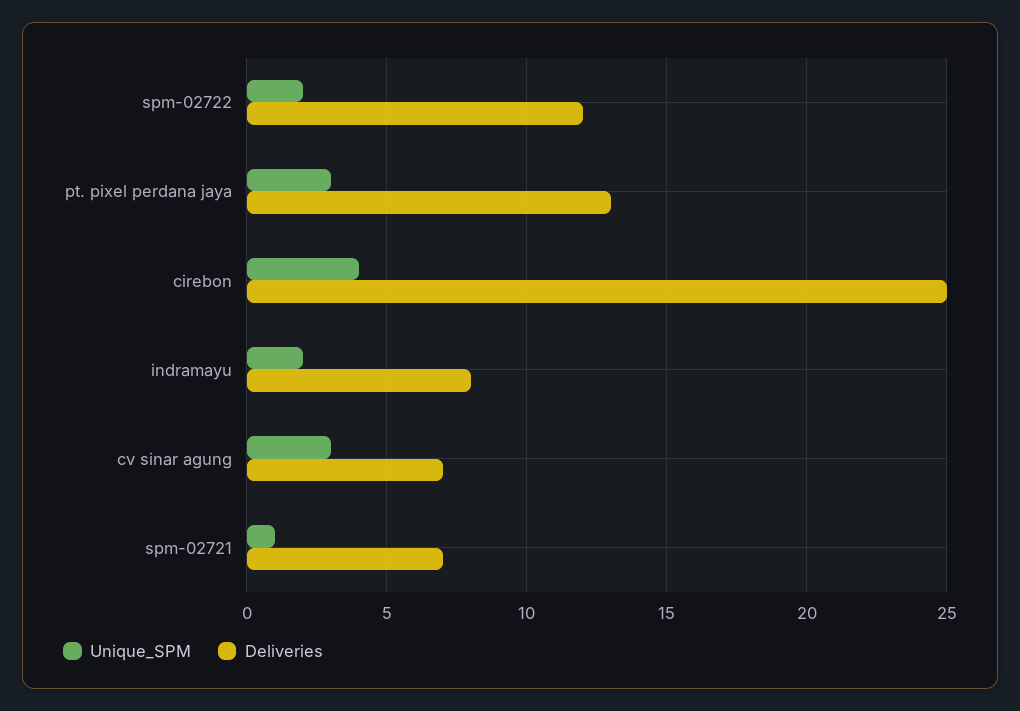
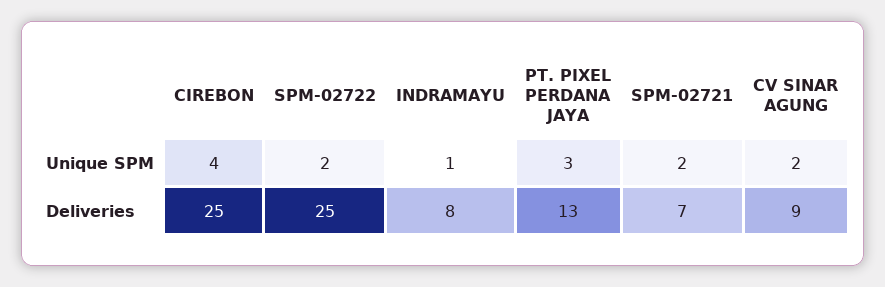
Deliveries, spm-02722: 12 -> 25
Unique_SPM, indramayu: 2 -> 1
Unique_SPM, cv sinar agung: 3 -> 2
Deliveries, cv sinar agung: 7 -> 9
Unique_SPM, spm-02721: 1 -> 2

